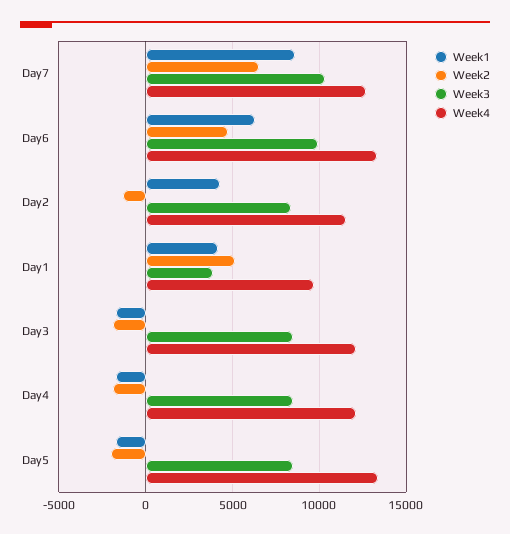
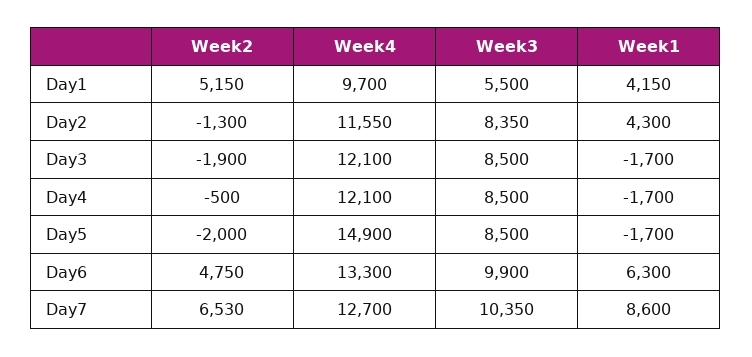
Week3, Day1: 4000 -> 5500
Week2, Day4: -2000 -> -500
Week4, Day5: 13500 -> 14900

